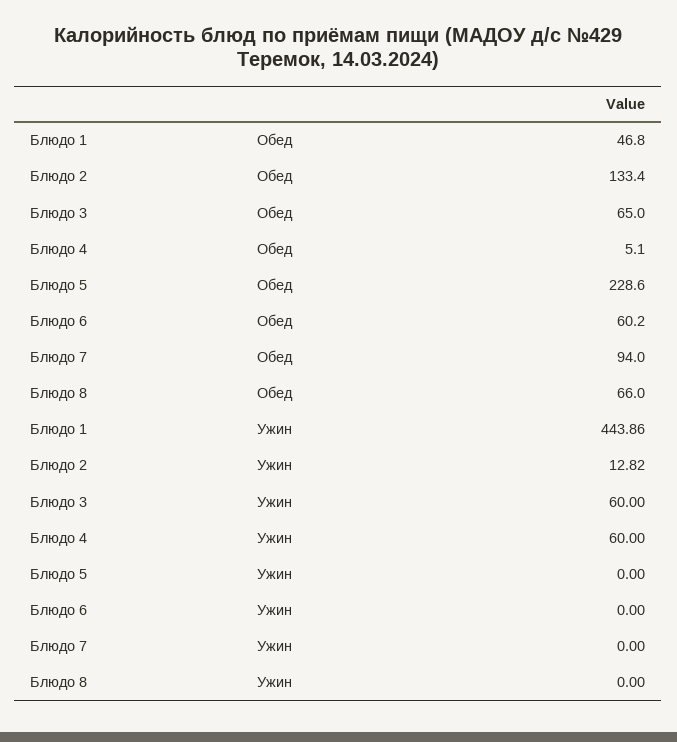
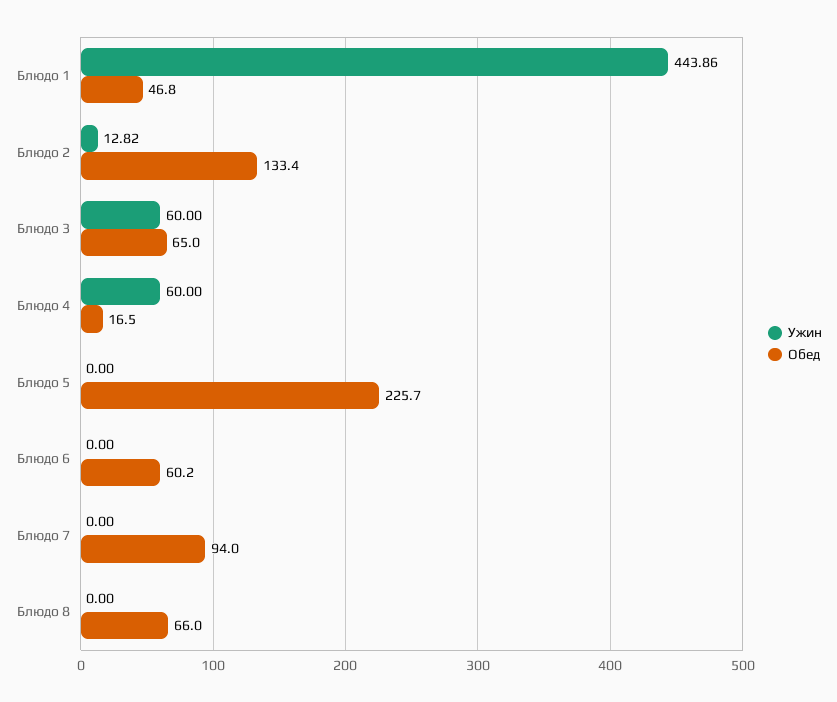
Обед, Блюдо 4: 5.1 -> 16.5
Обед, Блюдо 5: 228.6 -> 225.7

